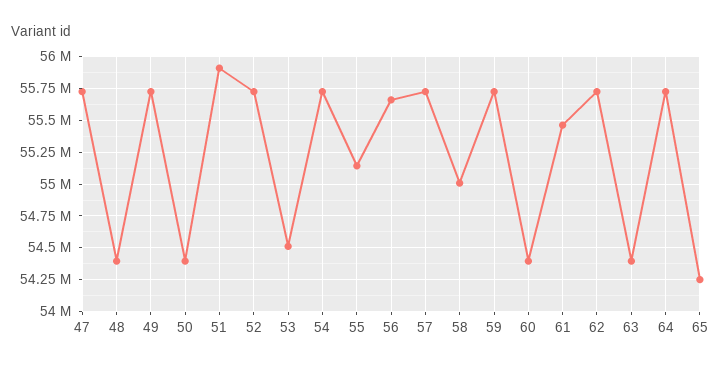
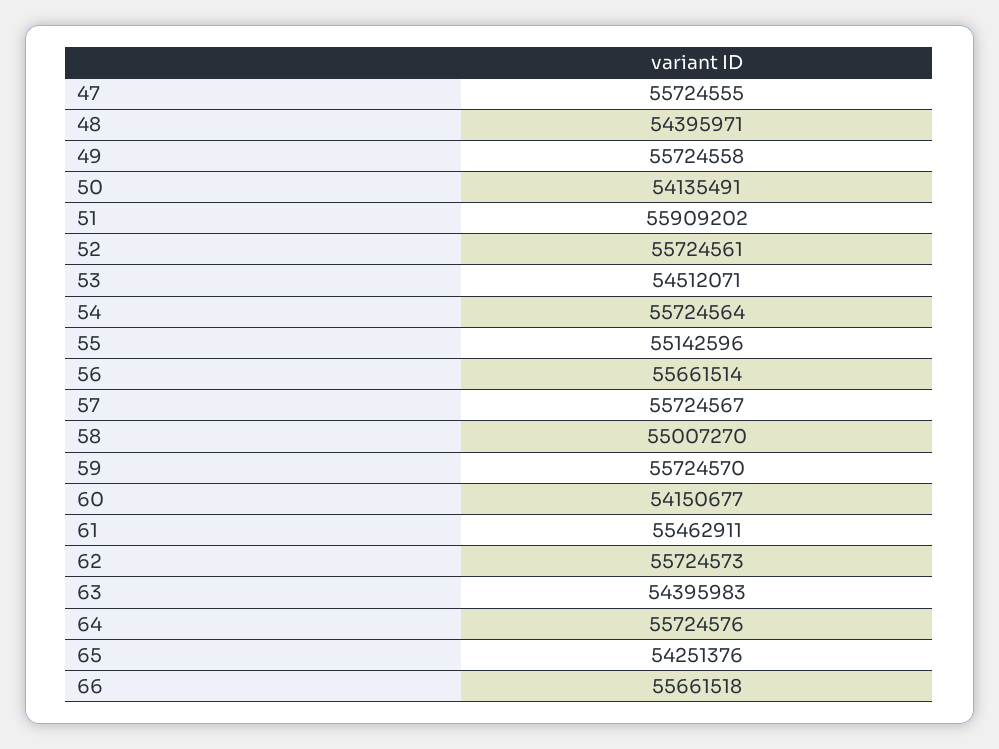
50: 54400000 -> 54135491
60: 54400000 -> 54150677
66: none -> 55661518

